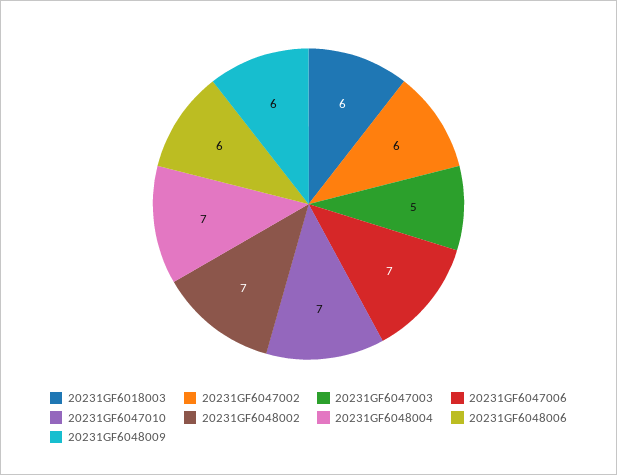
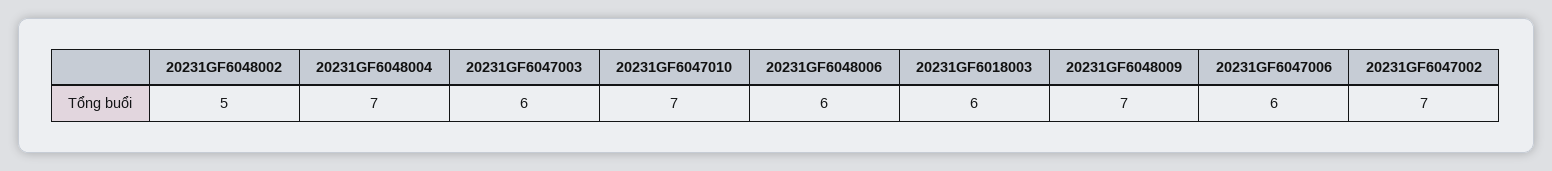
20231GF6047002: 6 -> 7
20231GF6047003: 5 -> 6
20231GF6047006: 7 -> 6
20231GF6048002: 7 -> 5
20231GF6048009: 6 -> 7

